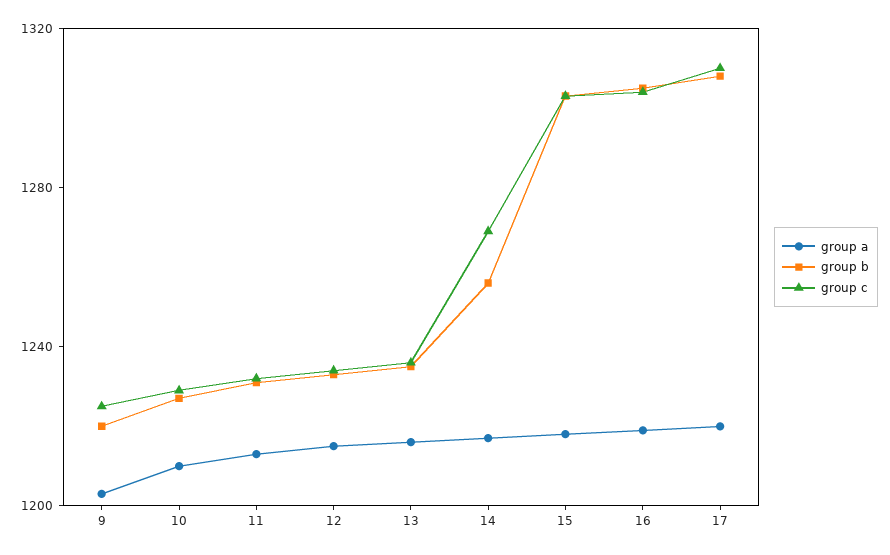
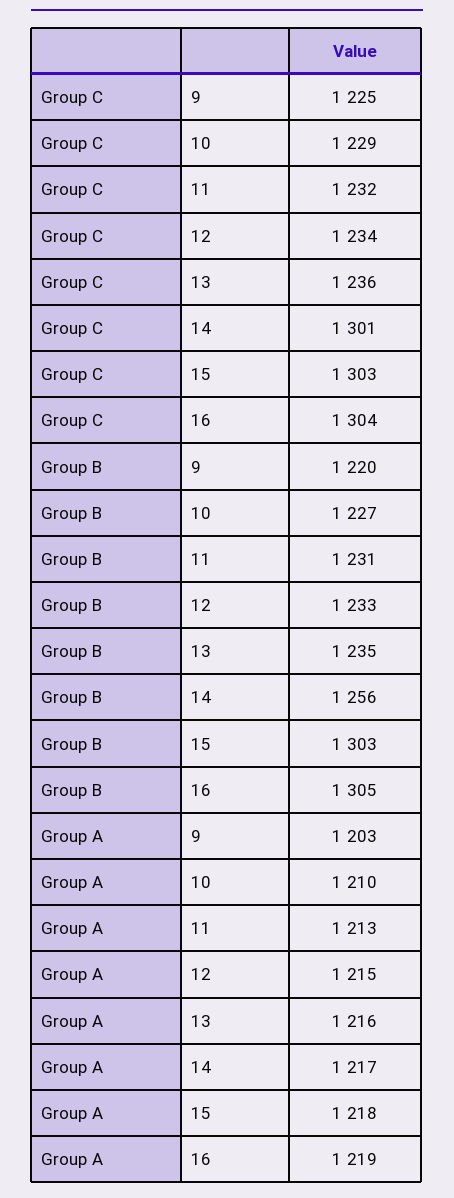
group c, 14: 1270 -> 1301
group a, 17: 1220 -> none
group b, 17: 1310 -> none
group c, 17: 1310 -> none

